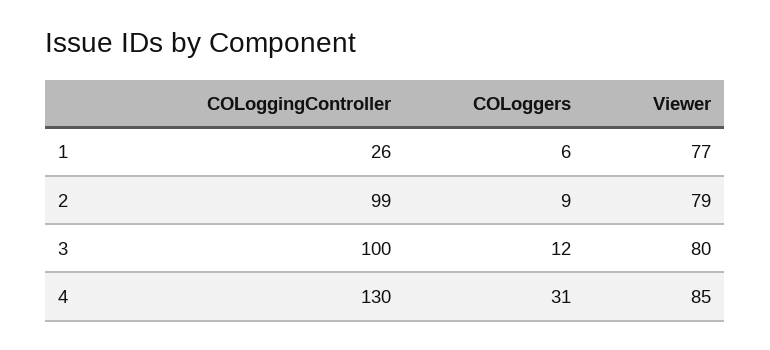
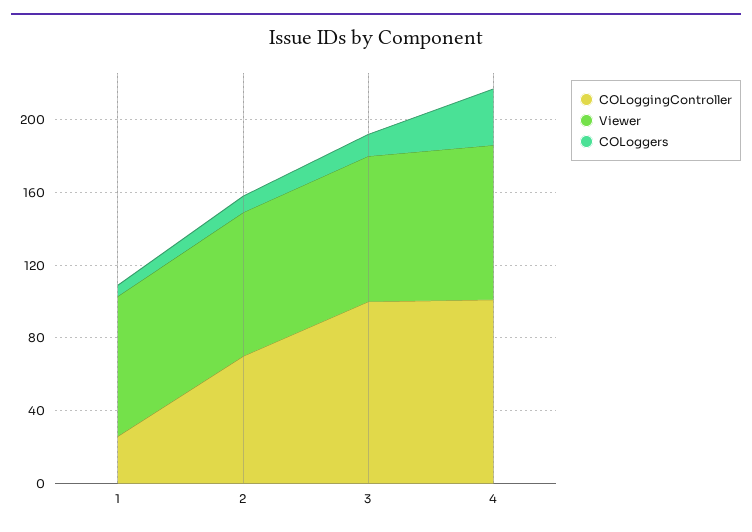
COLoggingController, 2: 99 -> 70
COLoggingController, 4: 130 -> 100

